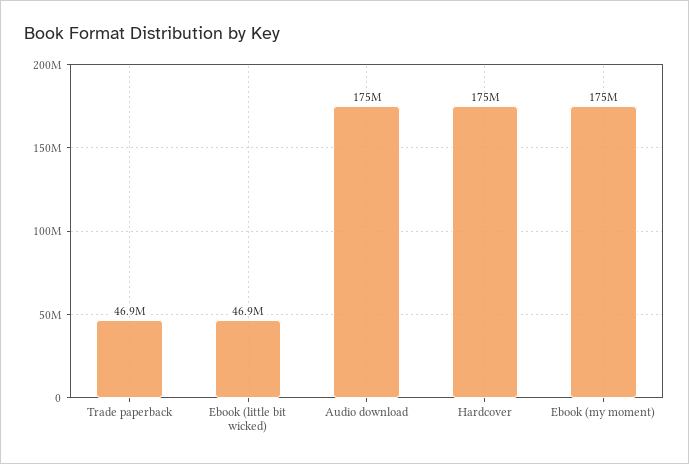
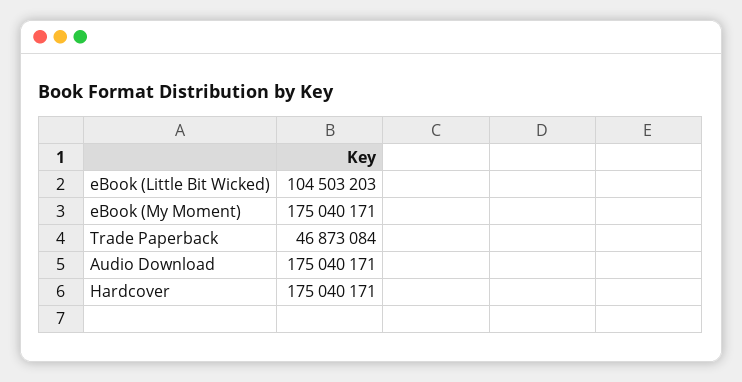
Ebook (little bit wicked): 46900000 -> 104503203

